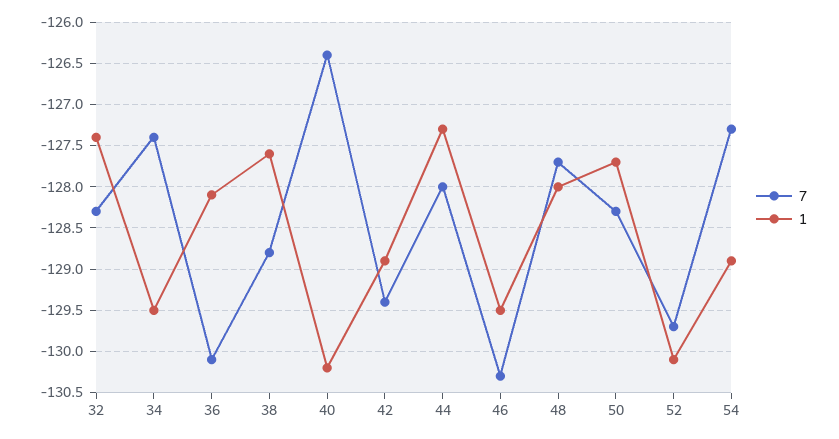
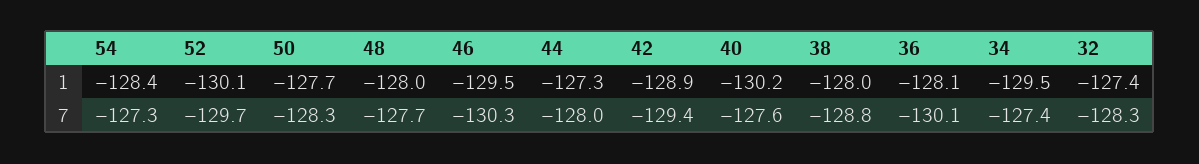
1, 38: -127.6 -> -128
7, 40: -126.4 -> -127.6
1, 54: -128.9 -> -128.4

